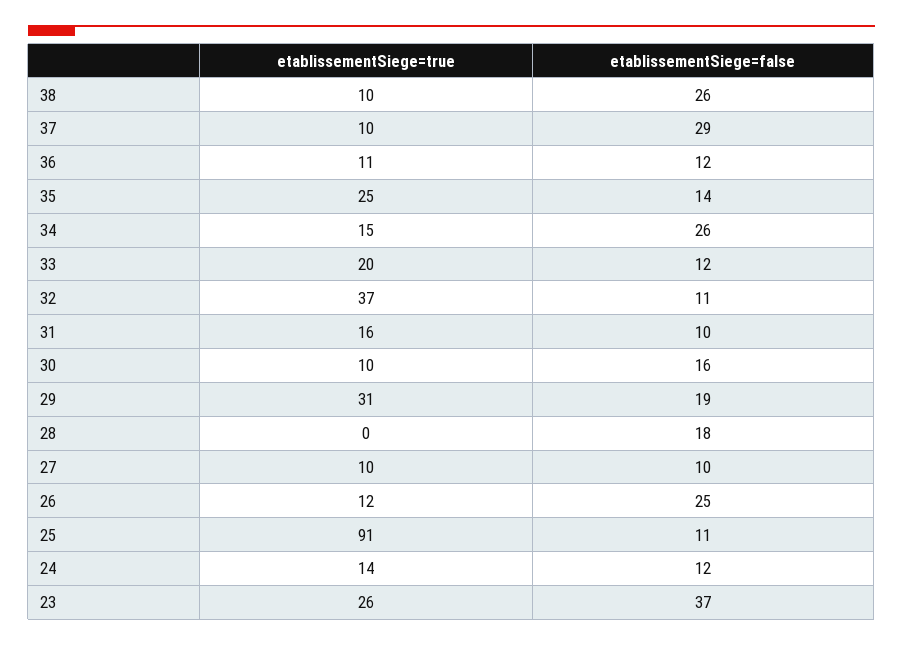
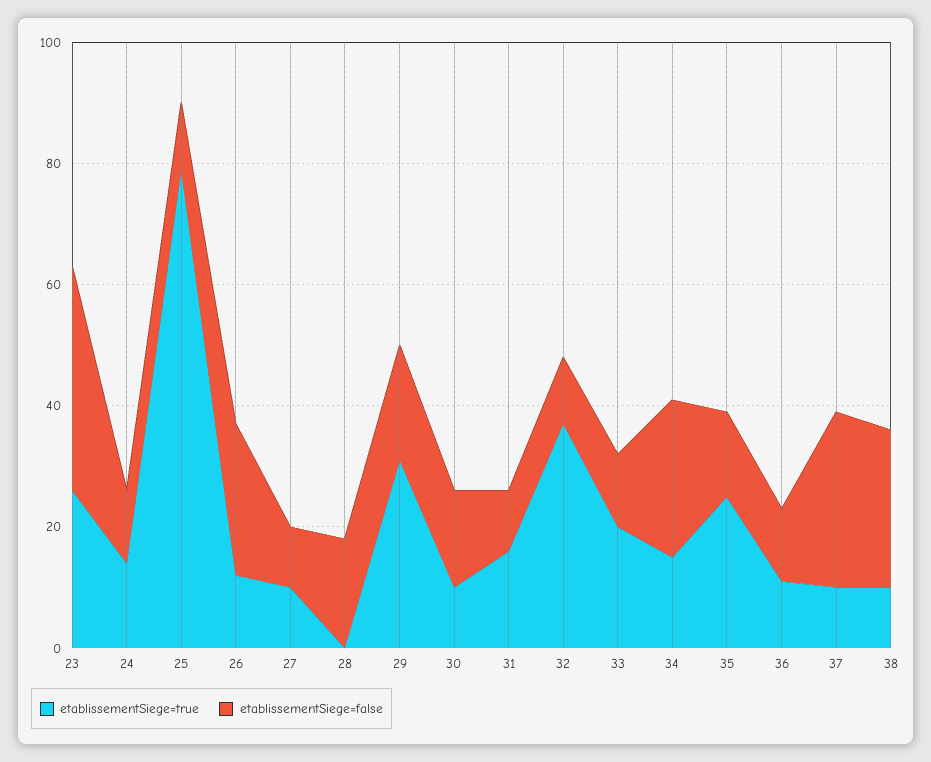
etablissementSiege=true, 25: 91 -> 80

